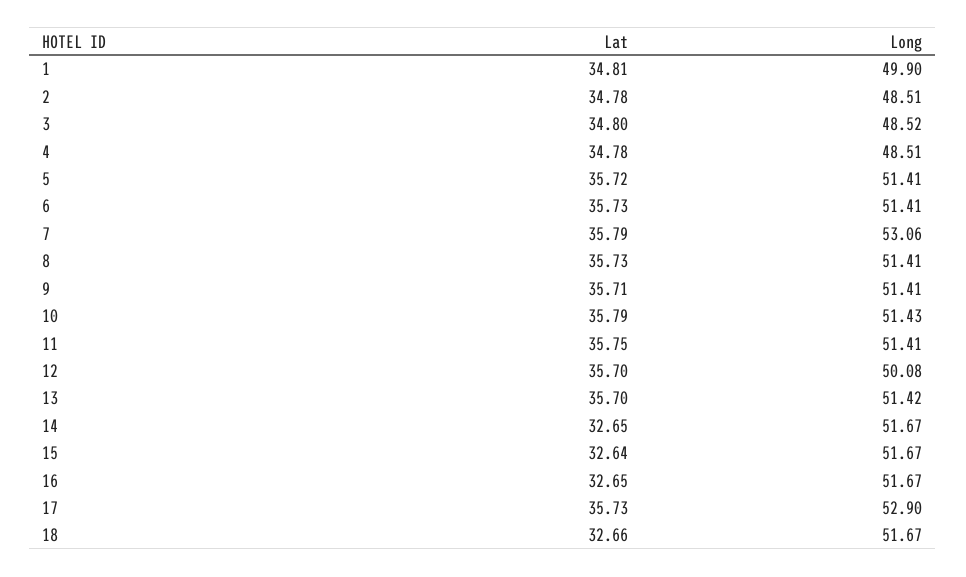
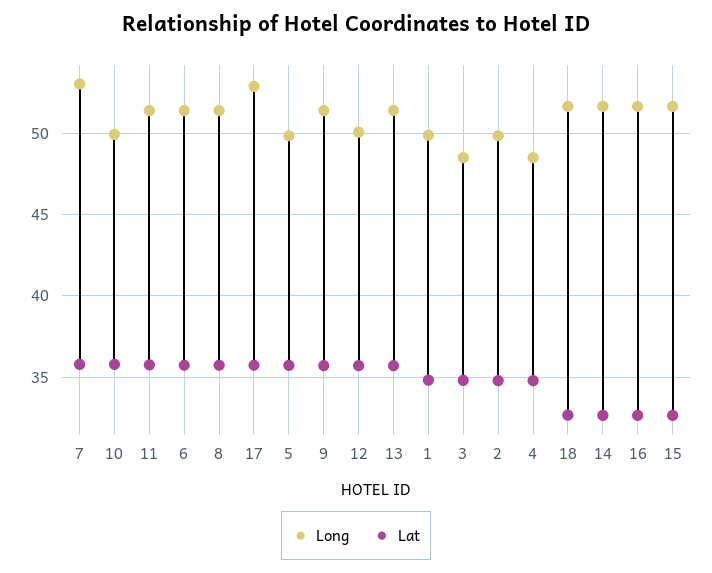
Long, 2: 48.51 -> 50
Long, 5: 51.41 -> 50
Long, 10: 51.43 -> 50

